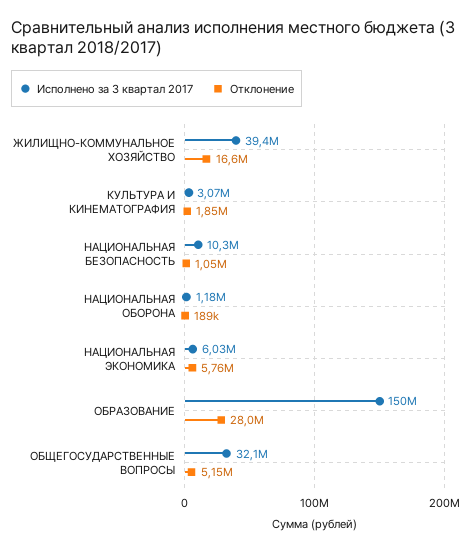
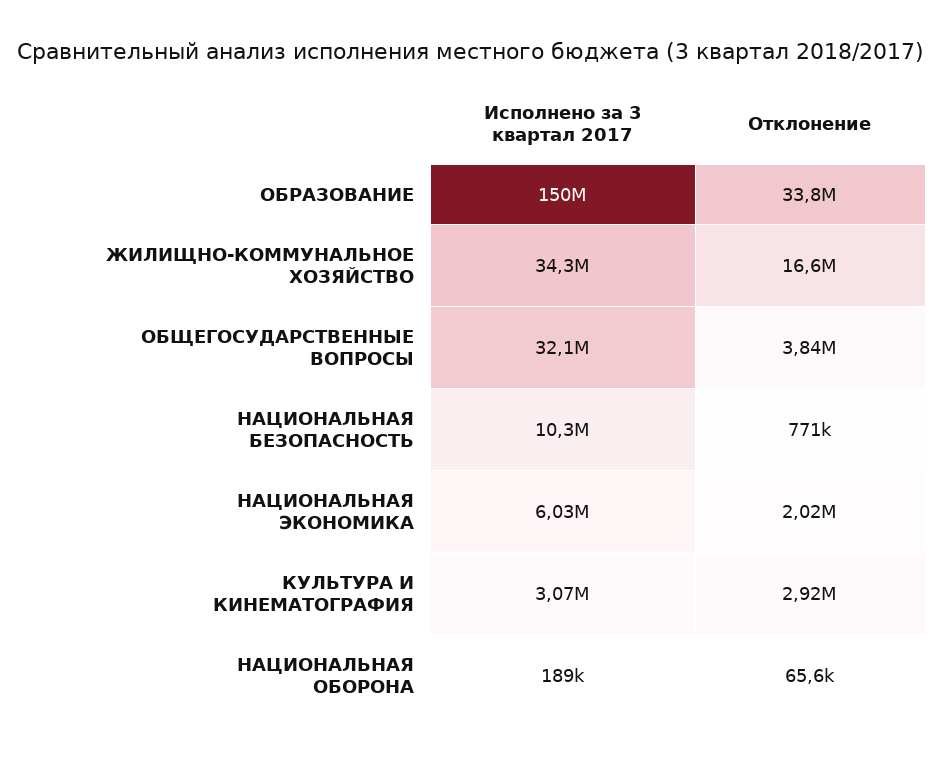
Исполнено за 3 квартал 2017, ЖИЛИЩНО-КОММУНАЛЬНОЕ ХОЗЯЙСТВО: 39400000 -> 34300000
Отклонение, КУЛЬТУРА И КИНЕМАТОГРАФИЯ: 1850000 -> 2920000
Отклонение, НАЦИОНАЛЬНАЯ БЕЗОПАСНОСТЬ: 1050000 -> 771000
Исполнено за 3 квартал 2017, НАЦИОНАЛЬНАЯ ОБОРОНА: 1180000 -> 189000
Отклонение, НАЦИОНАЛЬНАЯ ОБОРОНА: 189000 -> 65600
Отклонение, НАЦИОНАЛЬНАЯ ЭКОНОМИКА: 5760000 -> 2020000
Отклонение, ОБРАЗОВАНИЕ: 28000000 -> 33800000
Отклонение, ОБЩЕГОСУДАРСТВЕННЫЕ ВОПРОСЫ: 5150000 -> 3840000

